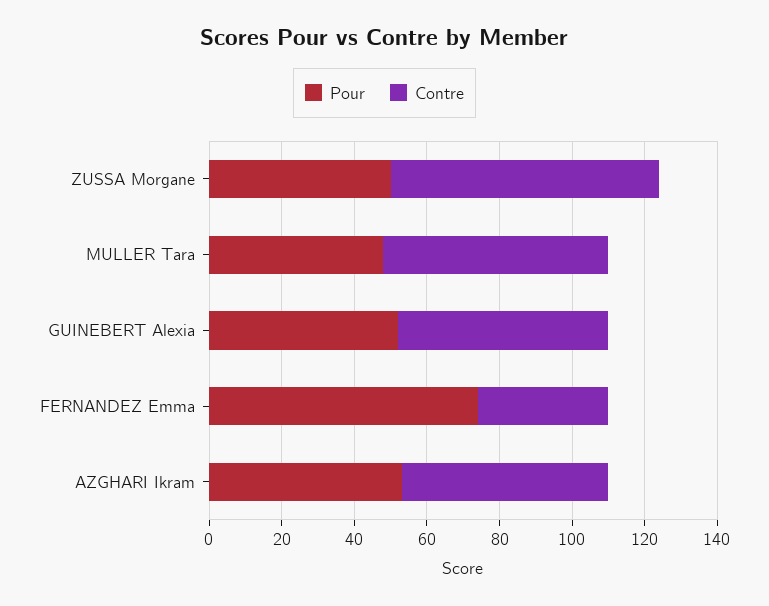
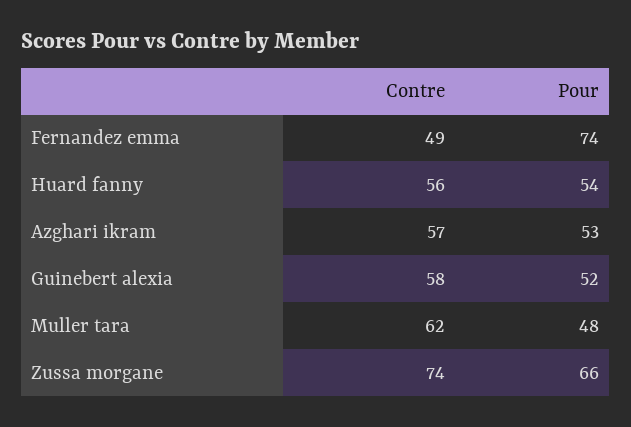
Pour, ZUSSA Morgane: 50 -> 66
Contre, FERNANDEZ Emma: 35 -> 49
Contre, Huard fanny: none -> 56
Pour, Huard fanny: none -> 54

